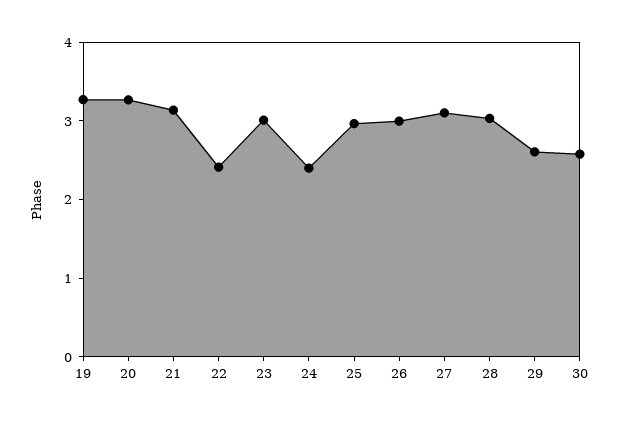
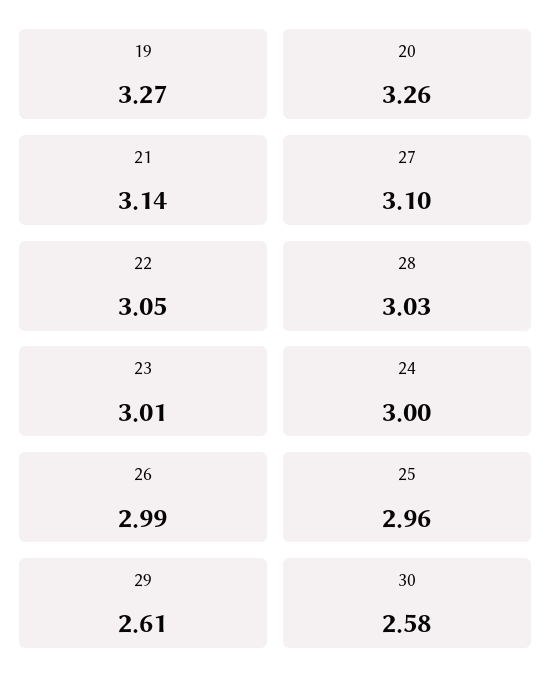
22: 2.4 -> 3.05
24: 2.4 -> 3

